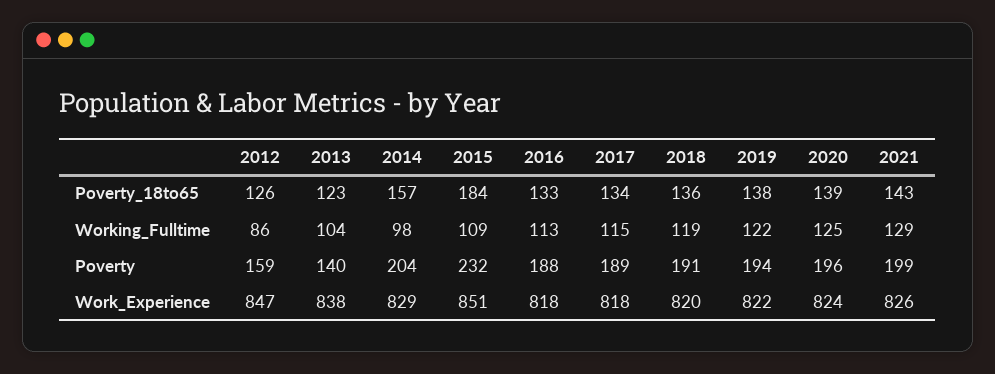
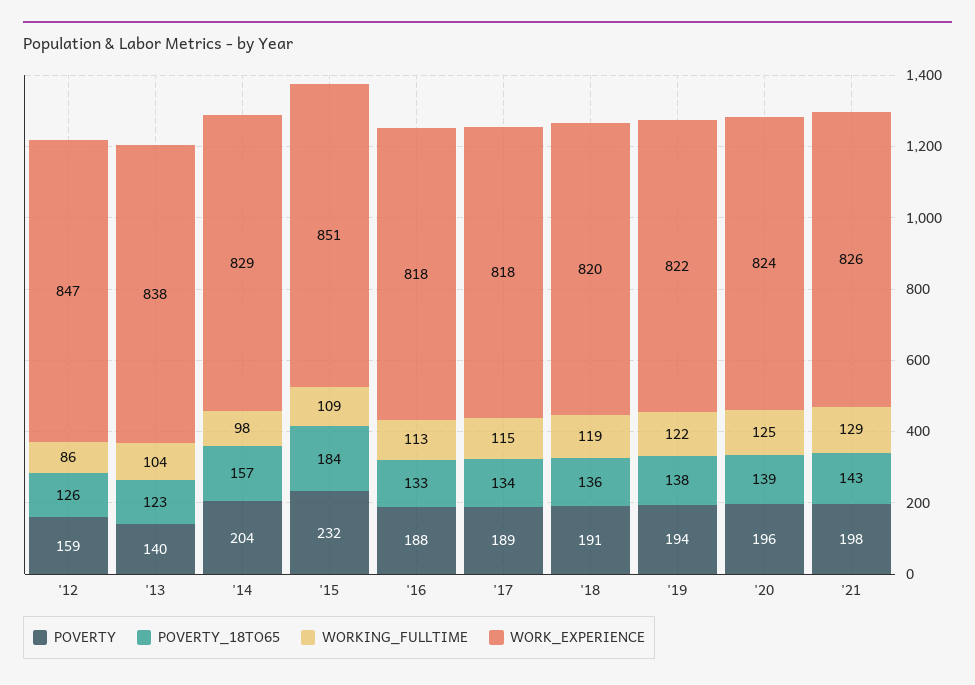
Poverty, 2021: 199 -> 198

